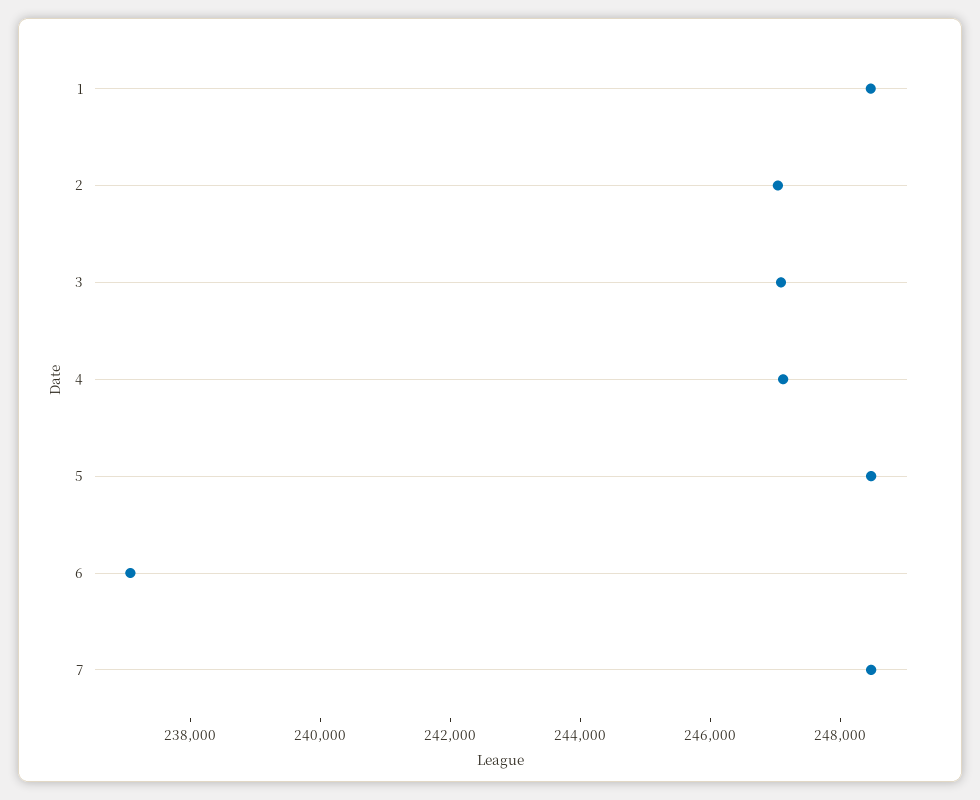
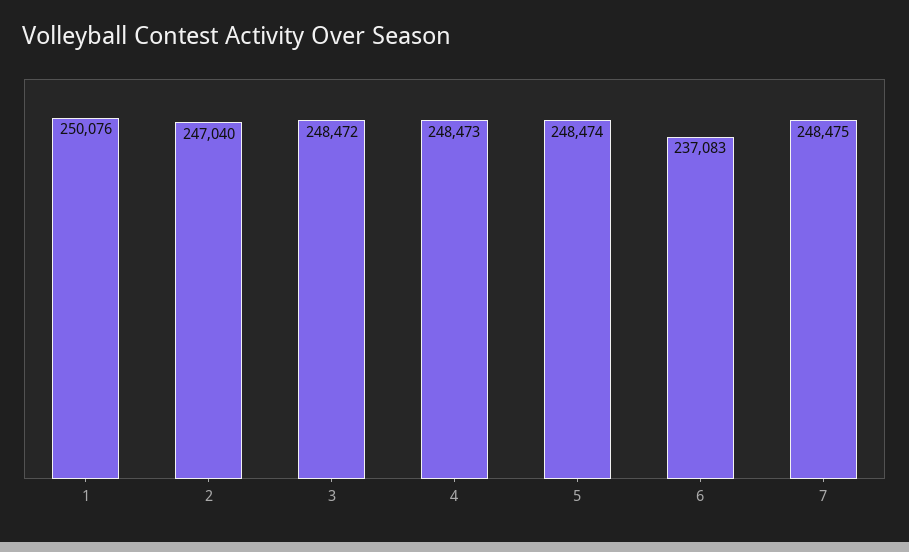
1: 248500 -> 250076
3: 247000 -> 248472
4: 247000 -> 248473

